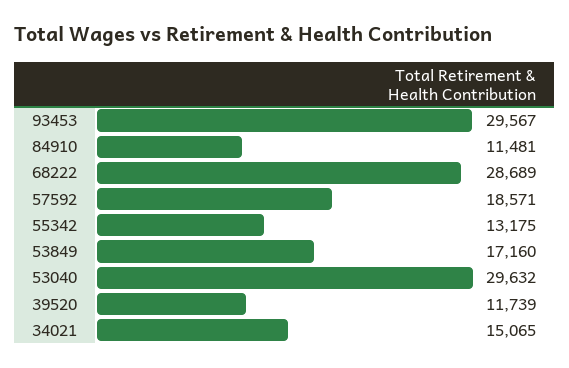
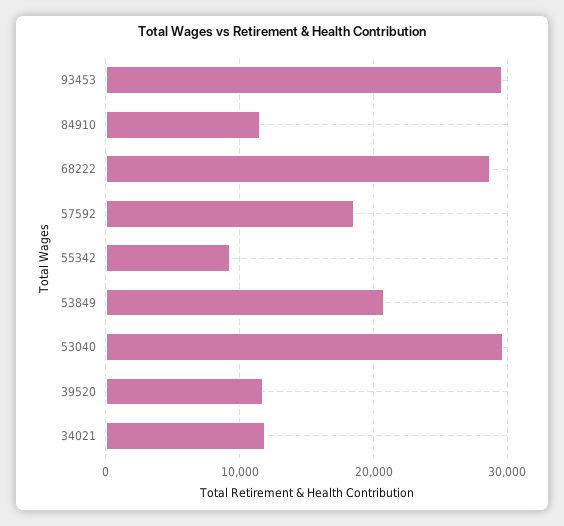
55342: 13175 -> 9000
53849: 17160 -> 21000
34021: 15065 -> 12000

